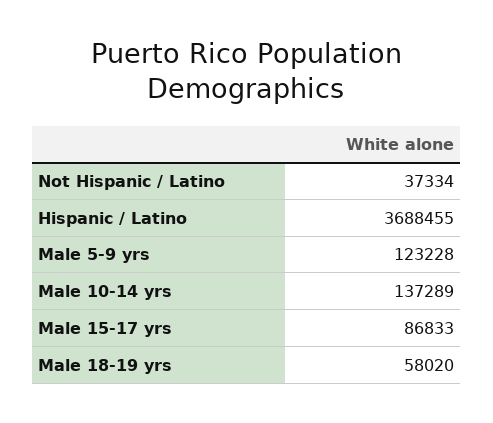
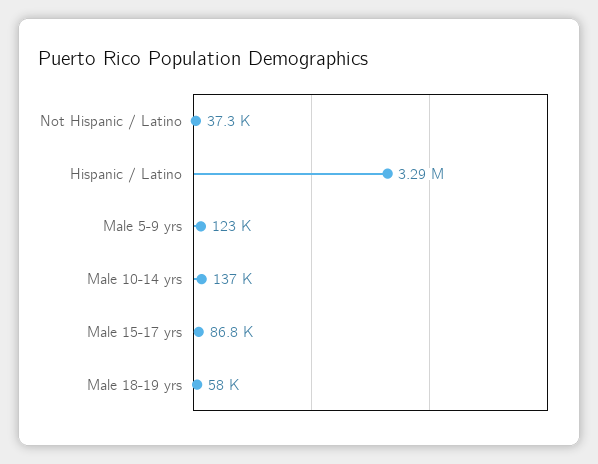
Hispanic / Latino: 3688455 -> 3290000

